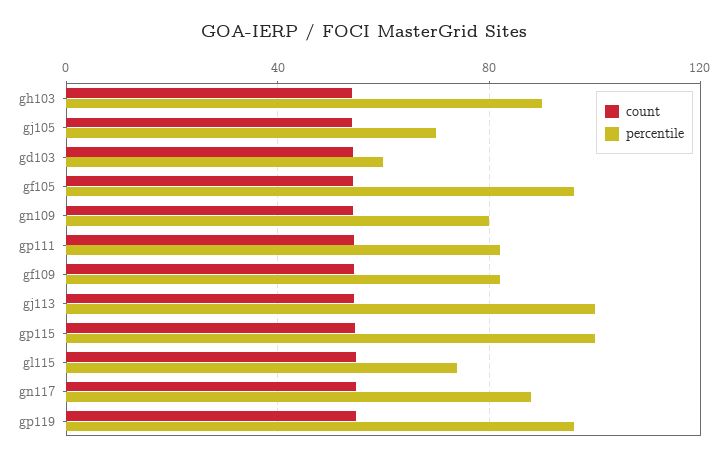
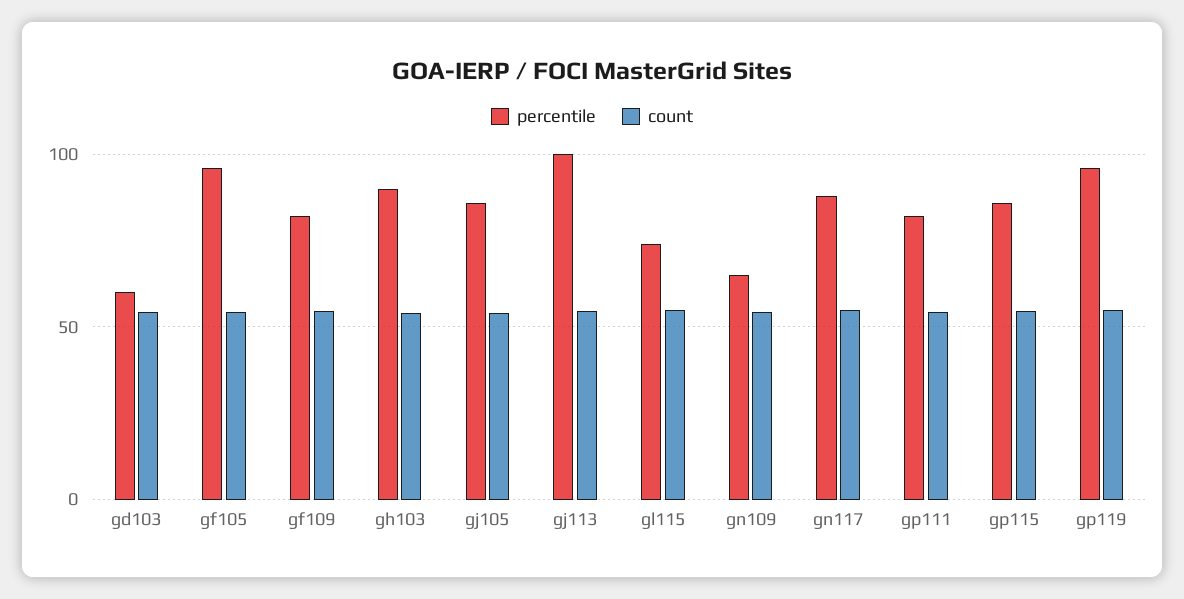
percentile, gj105: 70 -> 85
percentile, gn109: 80 -> 65
percentile, gp115: 100 -> 85

